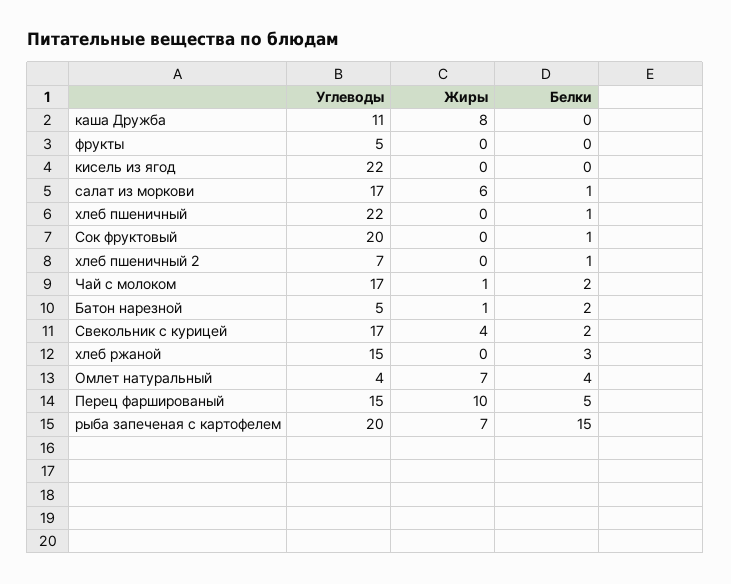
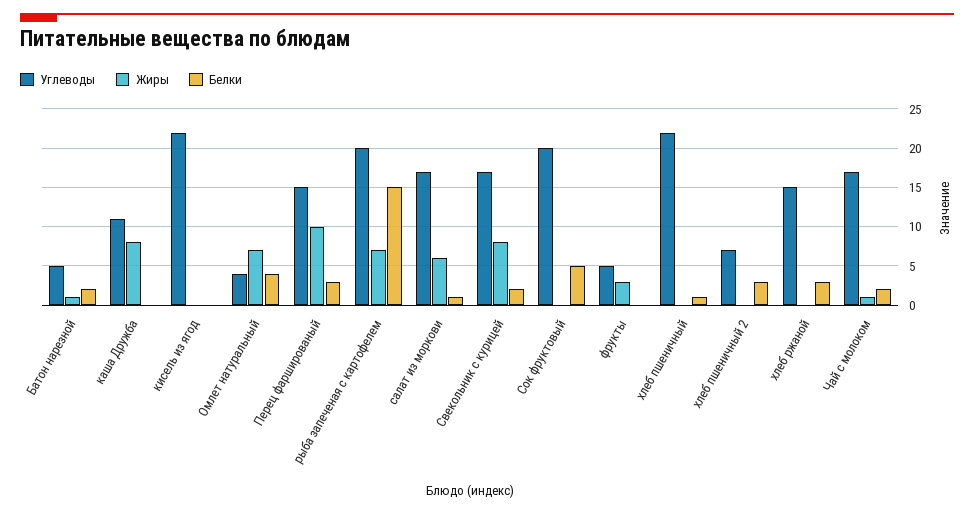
Жиры, фрукты: 0 -> 3
Белки, Сок фруктовый: 1 -> 5
Белки, хлеб пшеничный 2: 1 -> 3
Жиры, Свекольник с курицей: 4 -> 8
Белки, Перец фаршированый: 5 -> 3

